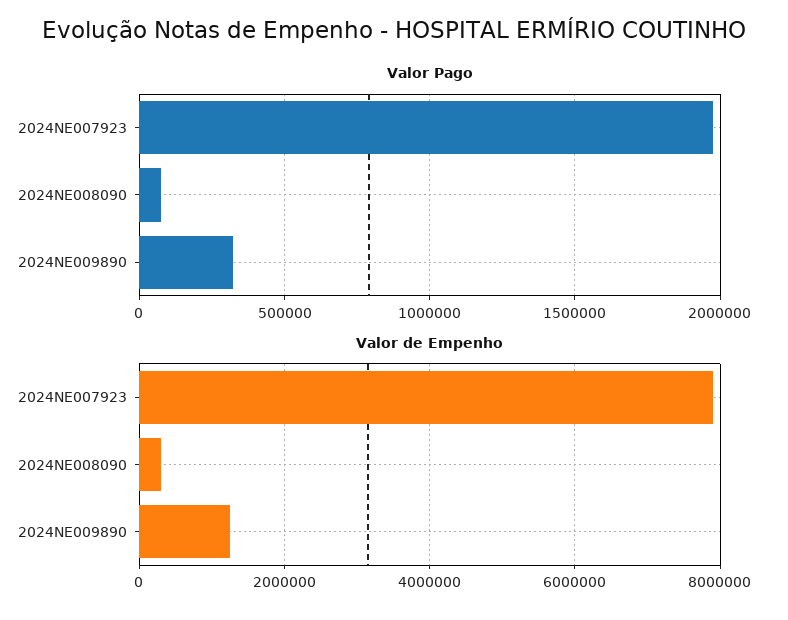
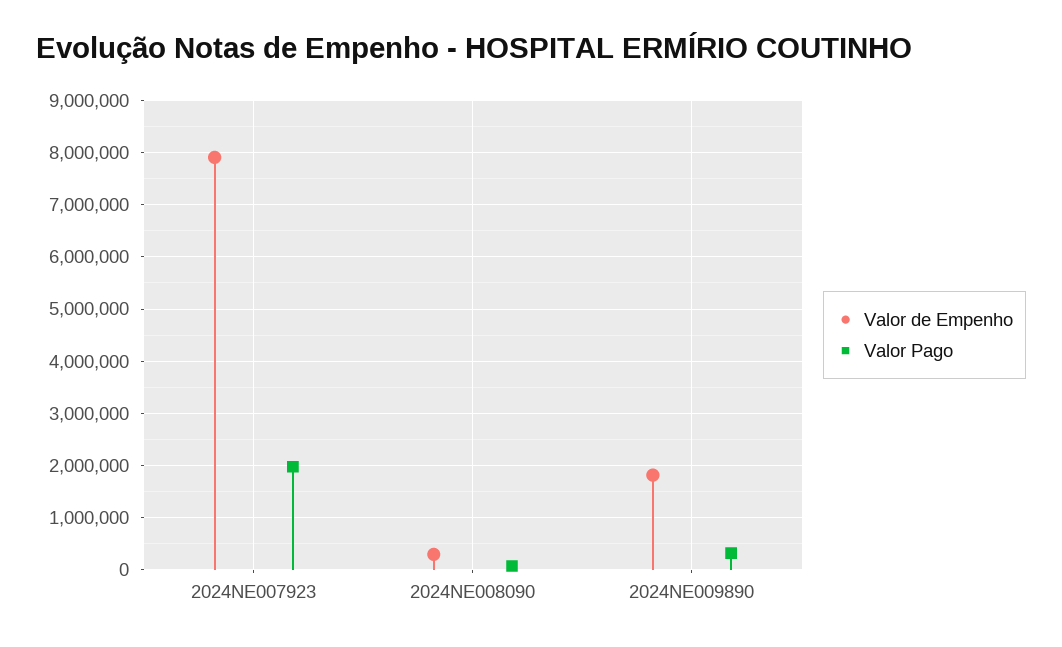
Valor de Empenho, 2024NE009890: 1200000 -> 1800000

